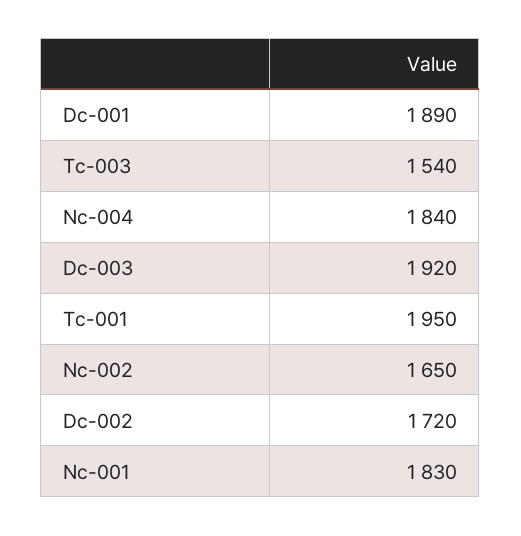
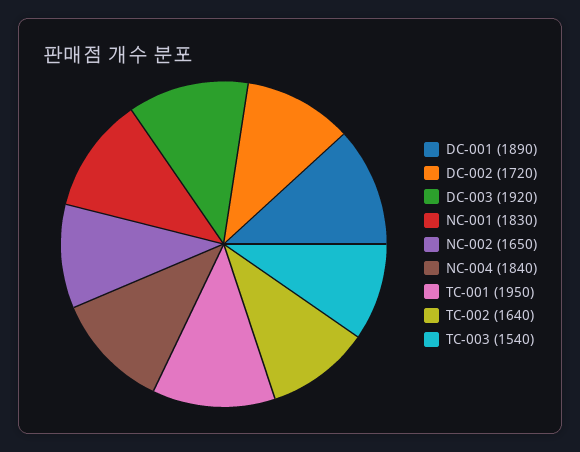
TC-002: none -> 1640

